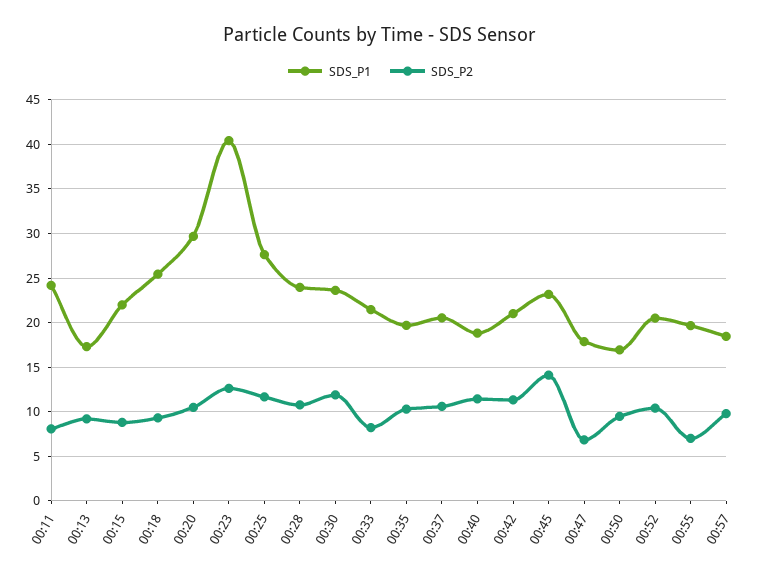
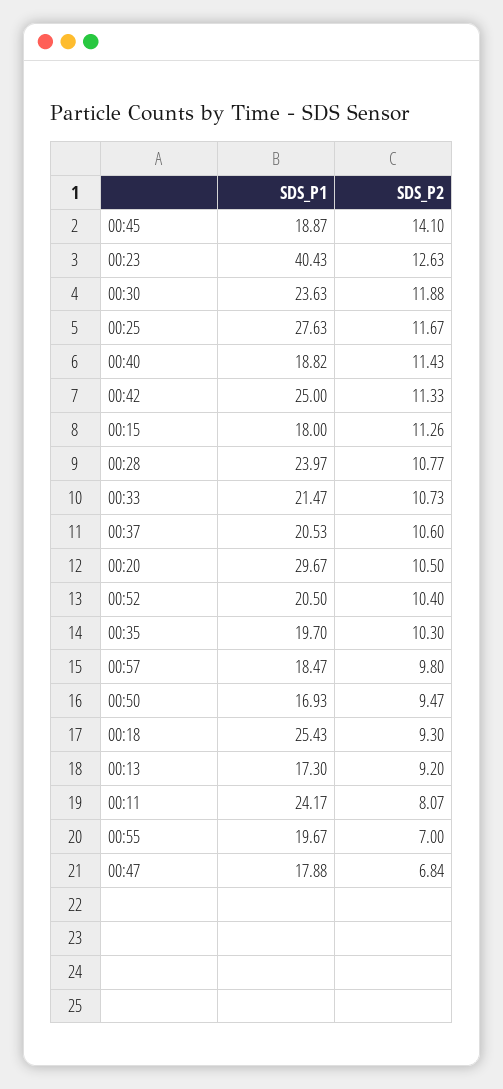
SDS_P1, 00:15: 22 -> 18
SDS_P2, 00:15: 9 -> 11.26
SDS_P2, 00:33: 8 -> 10.73
SDS_P1, 00:42: 21 -> 25
SDS_P1, 00:45: 23 -> 18.87

